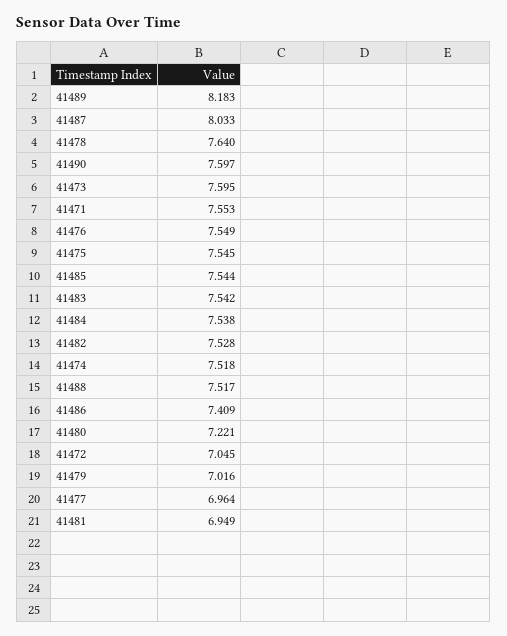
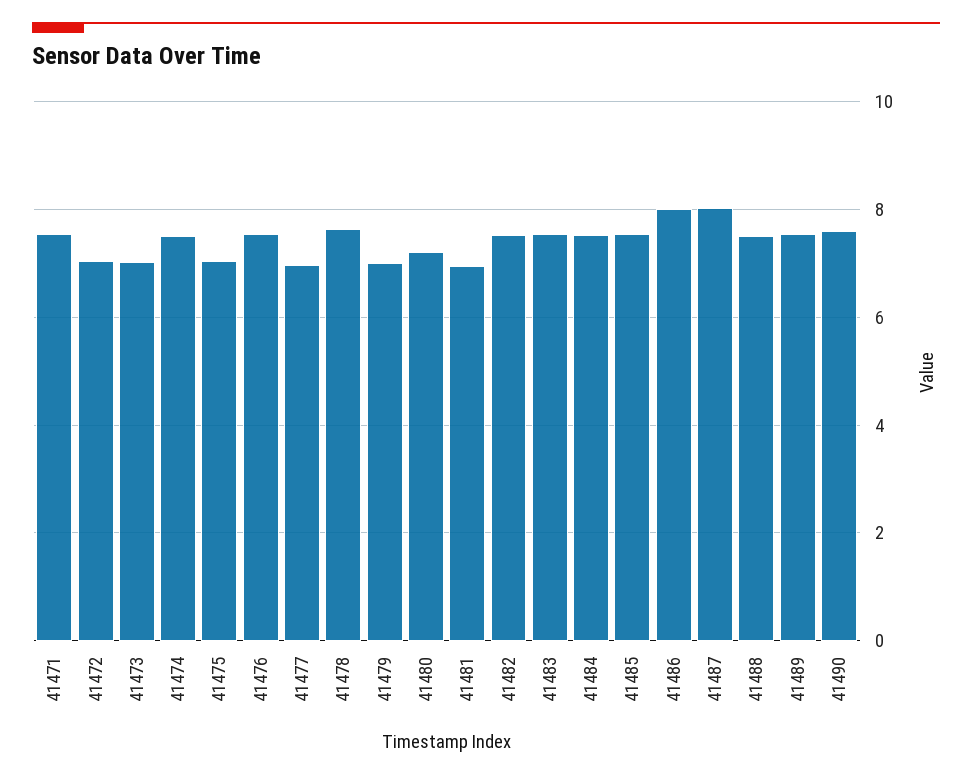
41489: 8.183 -> 7.6
41473: 7.595 -> 7
41475: 7.545 -> 7
41486: 7.409 -> 8

